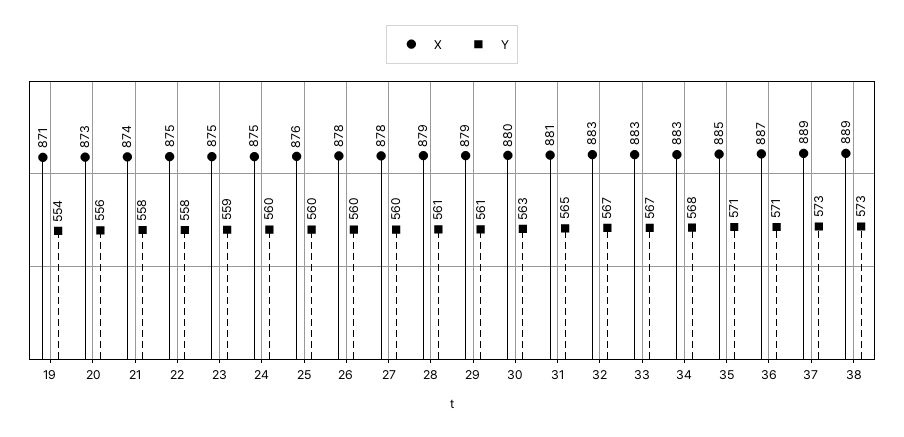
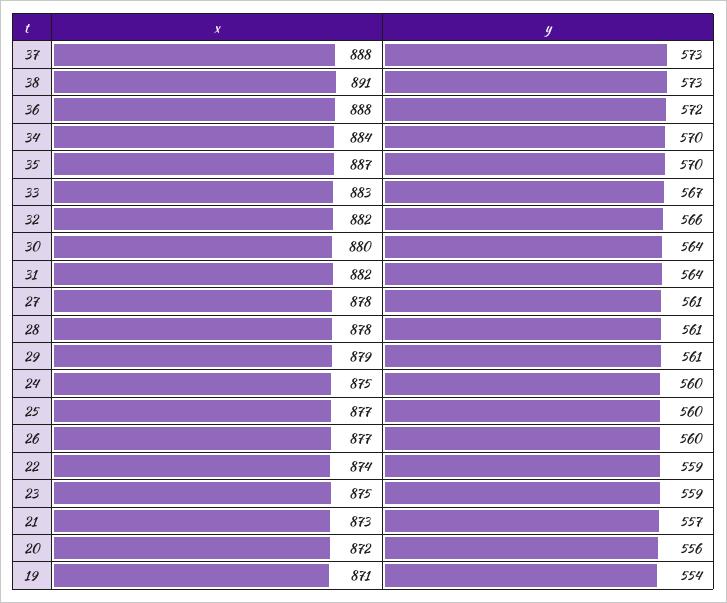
X, 20: 873 -> 872
X, 21: 874 -> 873
Y, 21: 558 -> 557
X, 22: 875 -> 874
Y, 22: 558 -> 559
X, 25: 876 -> 877
X, 26: 878 -> 877
Y, 27: 560 -> 561
X, 28: 879 -> 878
Y, 30: 563 -> 564
X, 31: 881 -> 882
Y, 31: 565 -> 564
X, 32: 883 -> 882
Y, 32: 567 -> 566
X, 34: 883 -> 884
Y, 34: 568 -> 570
X, 35: 885 -> 887
Y, 35: 571 -> 570
X, 36: 887 -> 888
Y, 36: 571 -> 572
X, 37: 889 -> 888
X, 38: 889 -> 891

